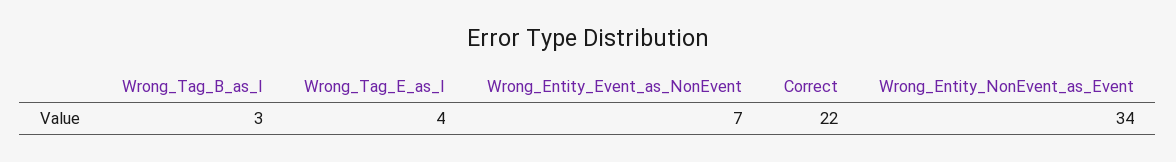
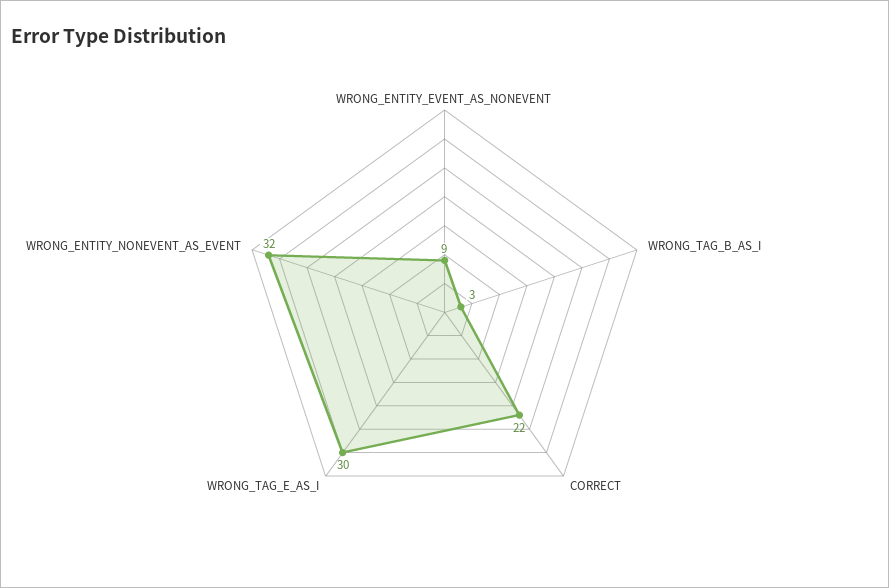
Wrong_Tag_E_as_I: 4 -> 30
Wrong_Entity_Event_as_NonEvent: 7 -> 9
Wrong_Entity_NonEvent_as_Event: 34 -> 32

